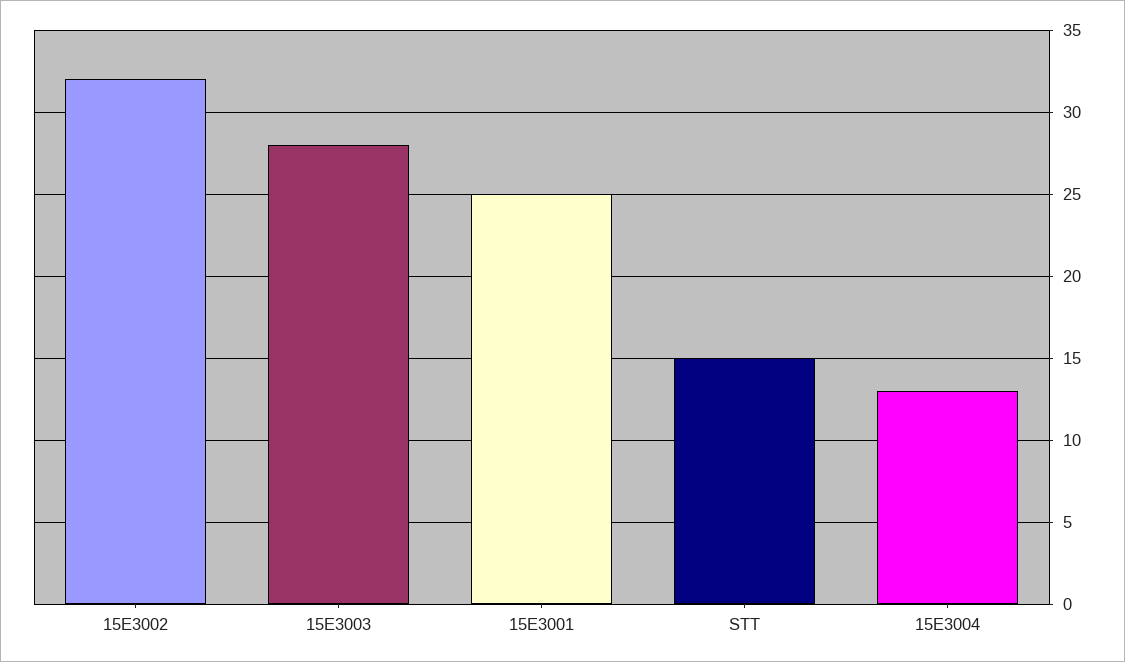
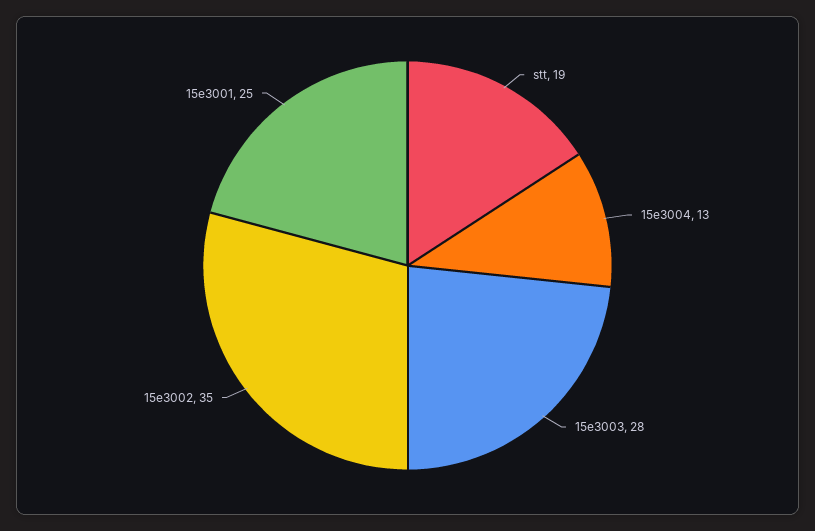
15E3002: 32 -> 35
STT: 15 -> 19

